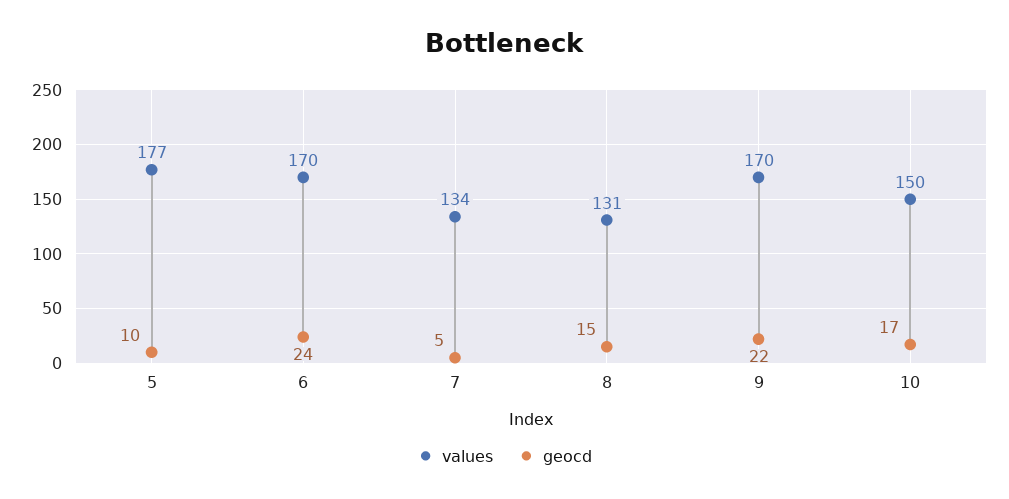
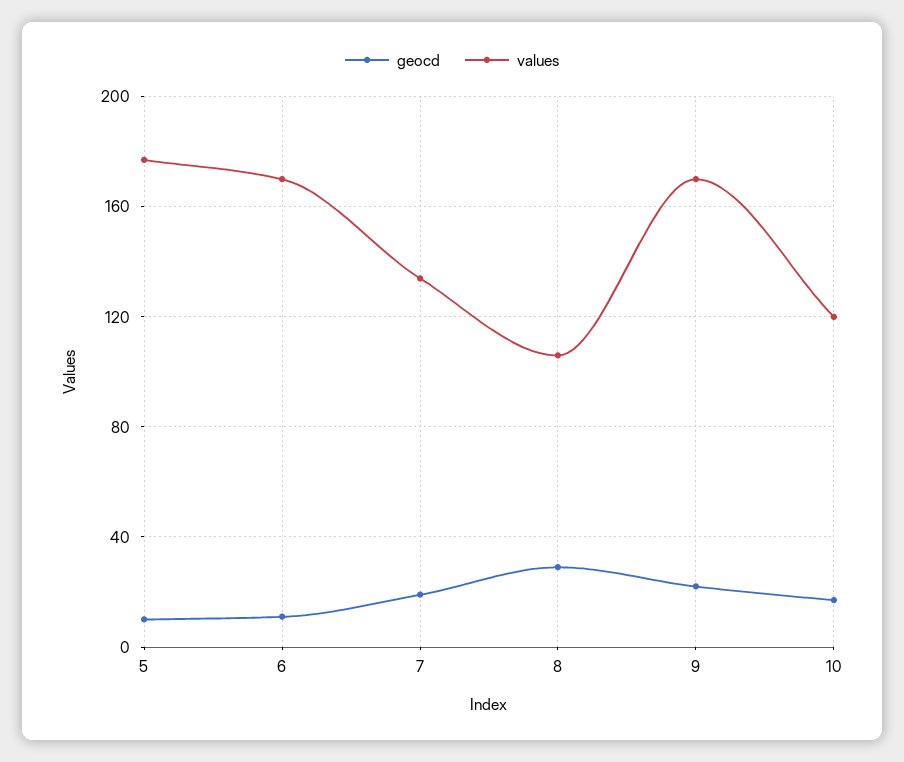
geocd, 6: 24 -> 10
geocd, 7: 5 -> 20
values, 8: 131 -> 105
geocd, 8: 15 -> 30
values, 10: 150 -> 120

